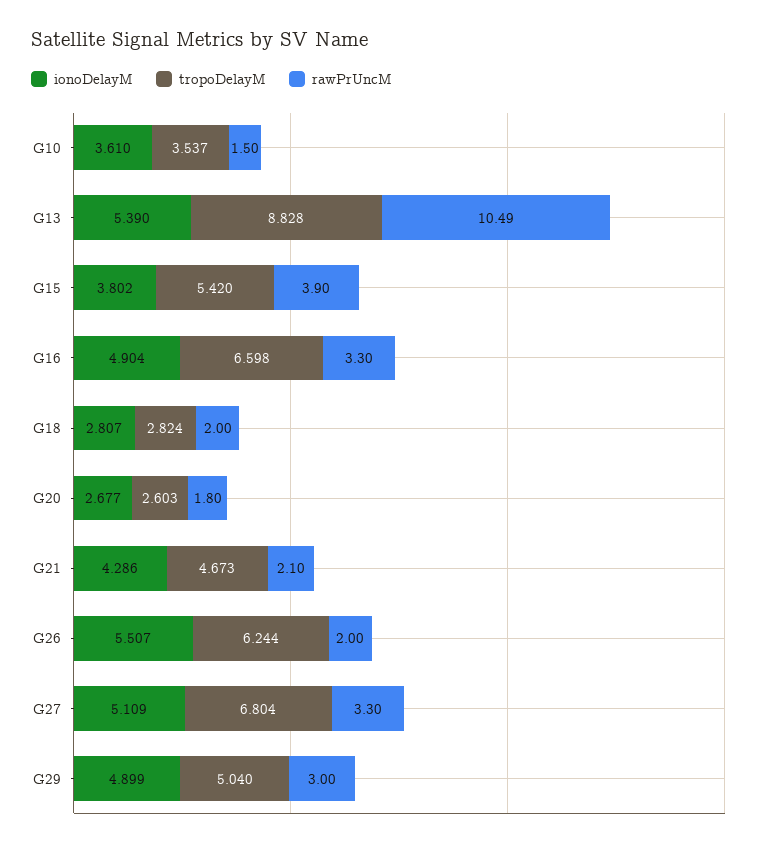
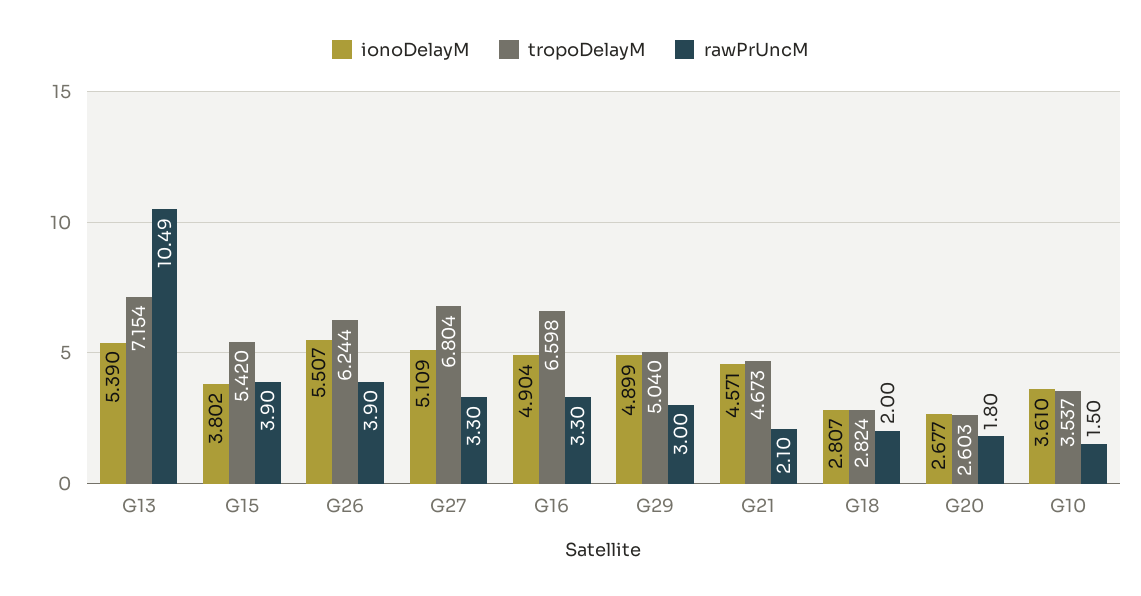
tropoDelayM, G13: 8.828 -> 7.154
ionoDelayM, G21: 4.286 -> 4.571
rawPrUncM, G26: 2 -> 3.9

